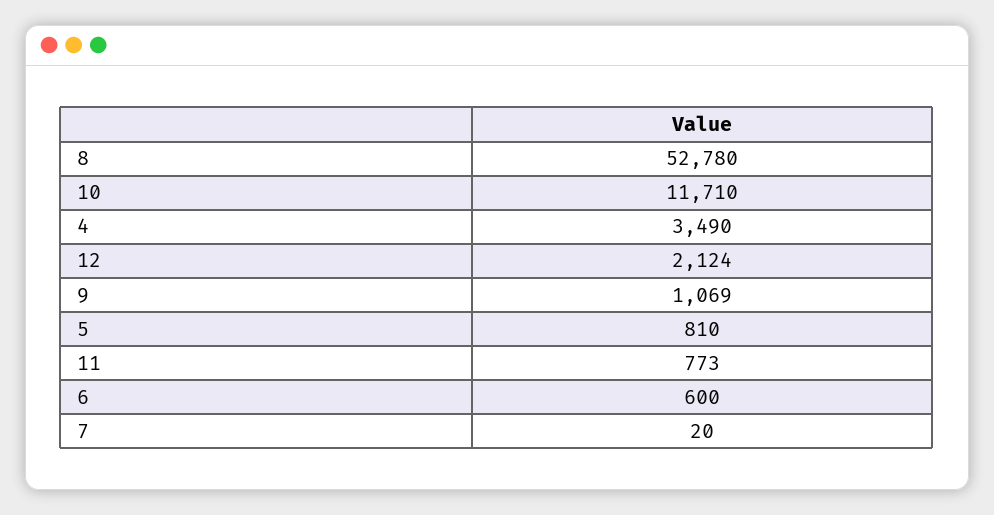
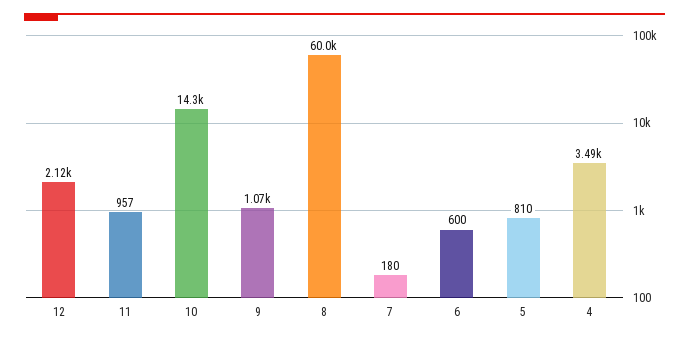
8: 52780 -> 60000
10: 11710 -> 14300
11: 773 -> 957
7: 20 -> 180

